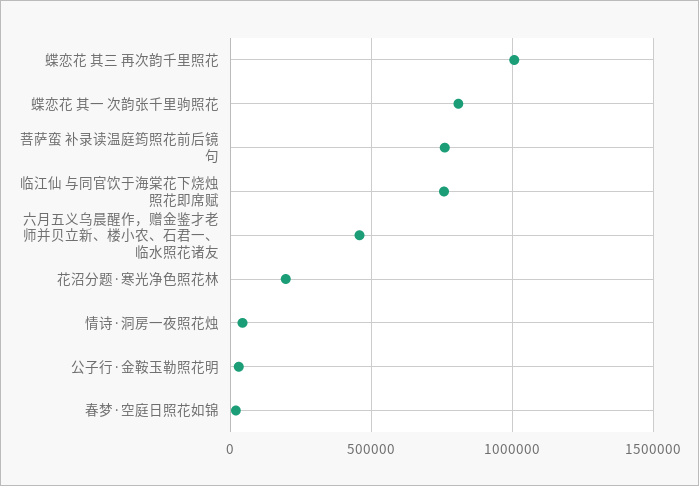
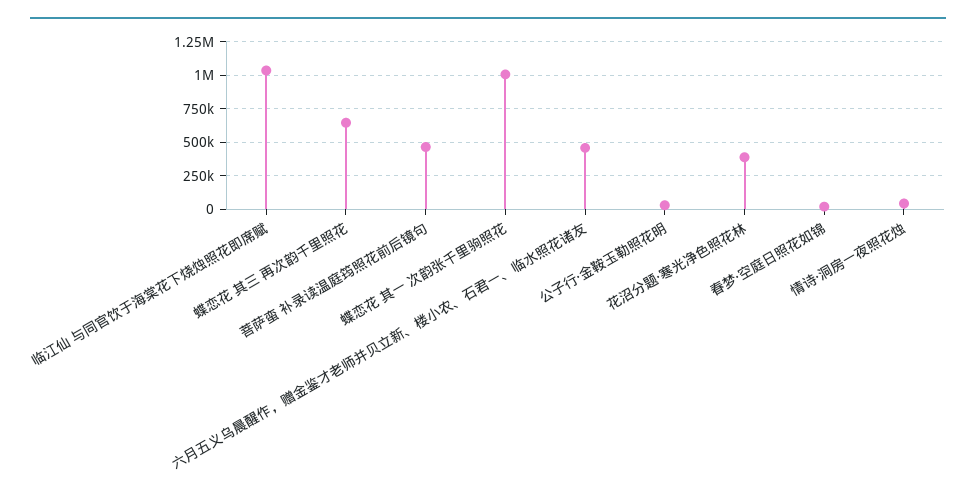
蝶恋花 其三 再次韵千里照花: 1000000 -> 650000
蝶恋花 其一 次韵张千里驹照花: 800000 -> 1000000
菩萨蛮 补录读温庭筠照花前后镜句: 750000 -> 450000
临江仙 与同官饮于海棠花下烧烛照花即席赋: 750000 -> 1050000
花沼分题·寒光净色照花林: 200000 -> 400000

